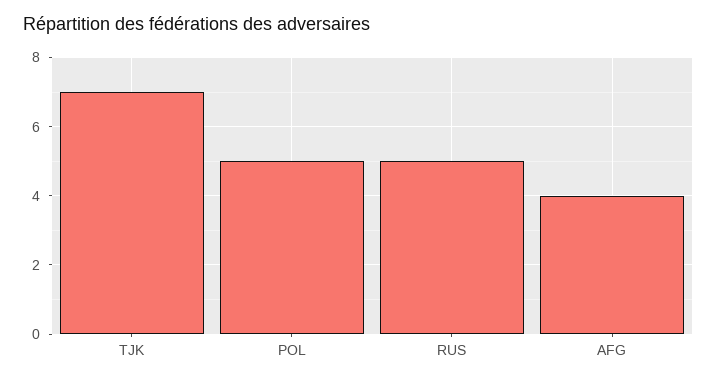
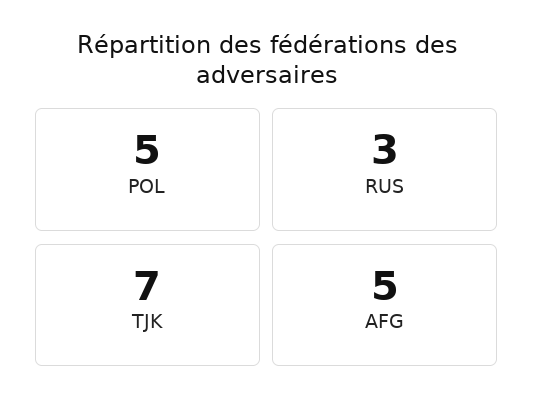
RUS: 5 -> 3
AFG: 4 -> 5

